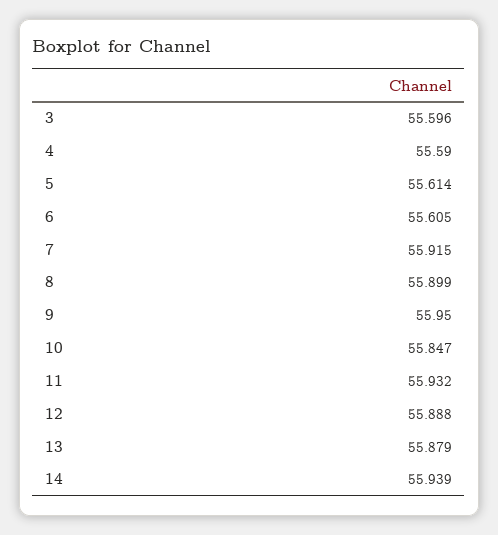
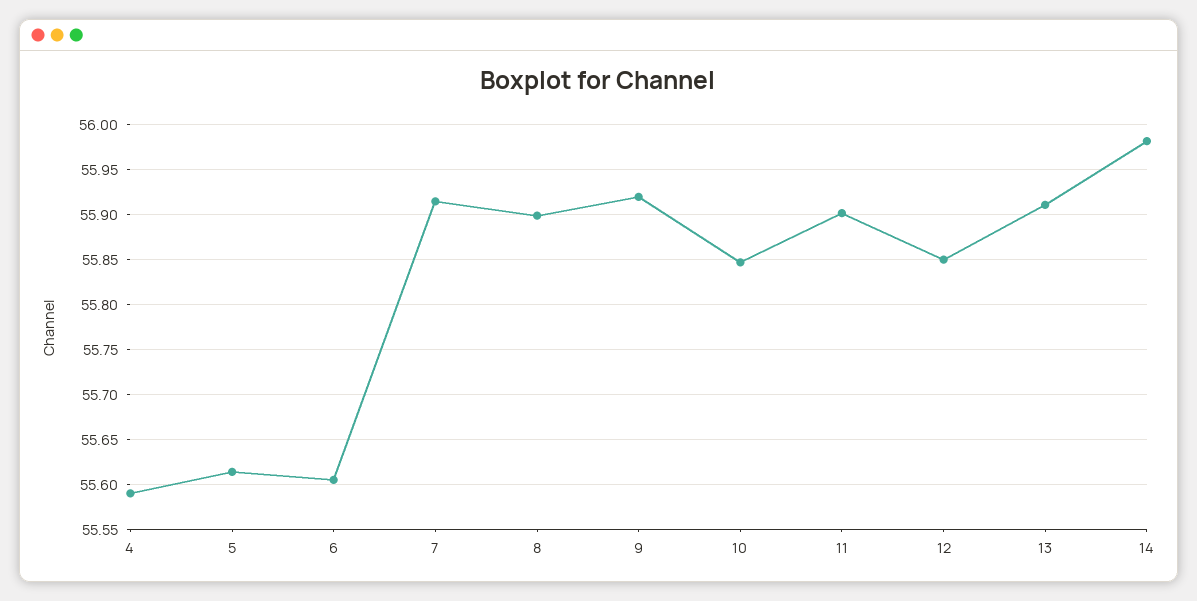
3: 55.596 -> none
9: 55.95 -> 55.92
11: 55.932 -> 55.9
12: 55.888 -> 55.85
13: 55.879 -> 55.91
14: 55.939 -> 55.98

